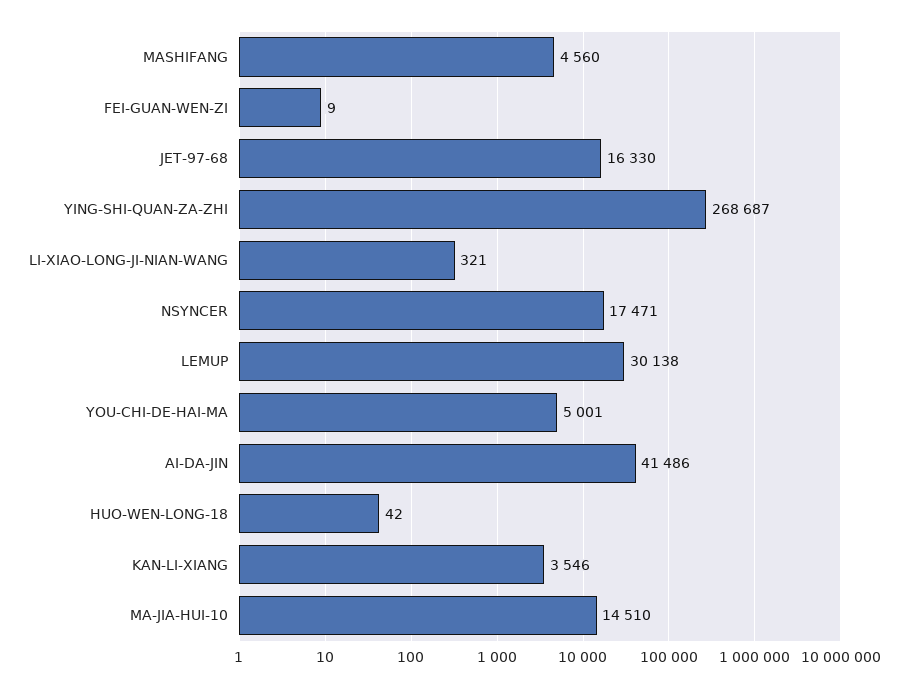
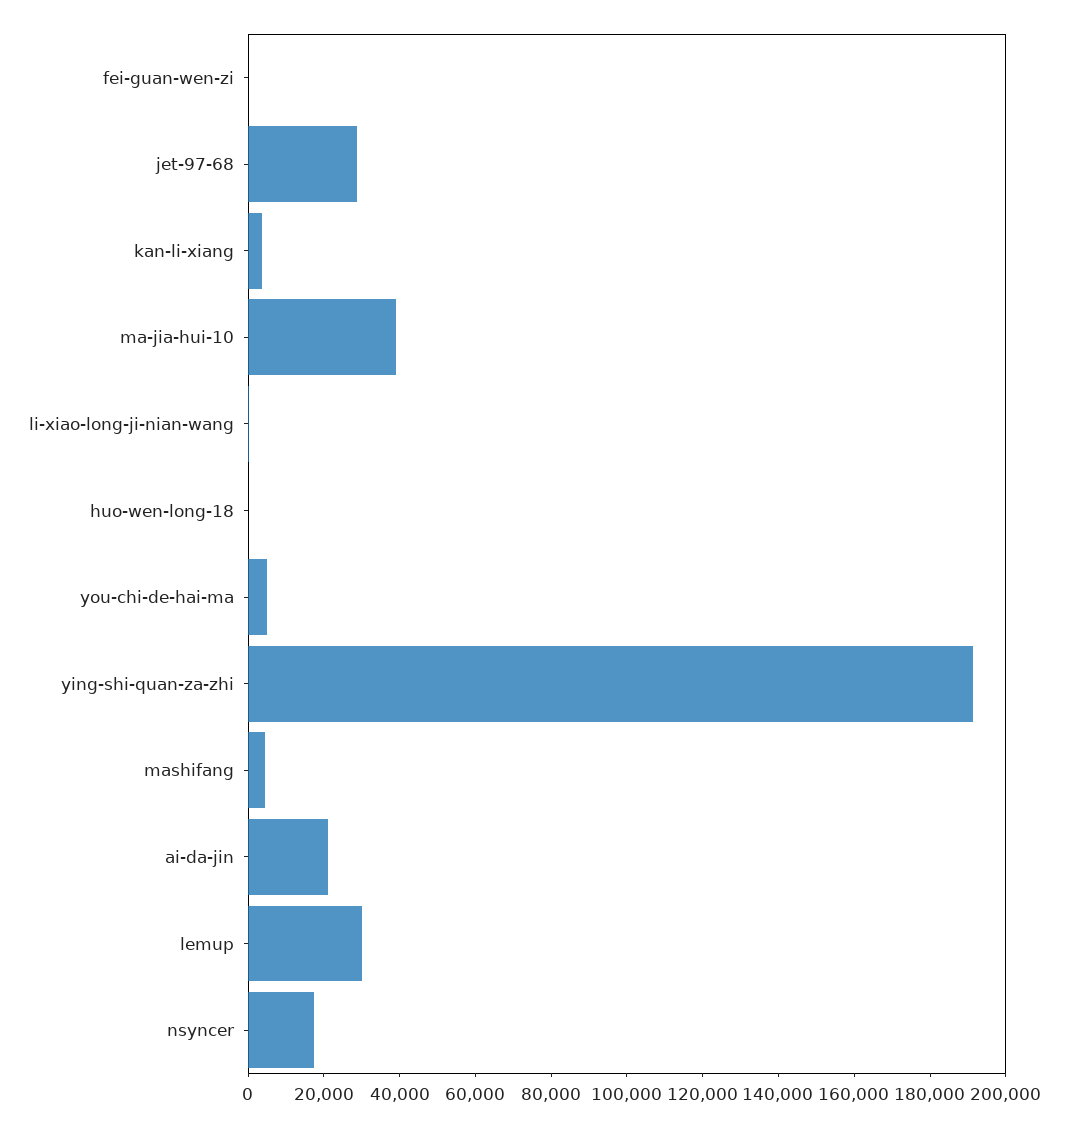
JET-97-68: 16330 -> 30000
YING-SHI-QUAN-ZA-ZHI: 268687 -> 190000
AI-DA-JIN: 41486 -> 20000
MA-JIA-HUI-10: 14510 -> 40000

